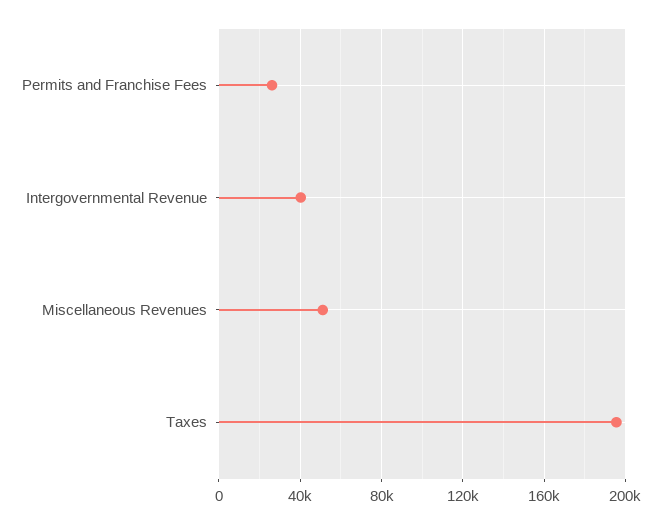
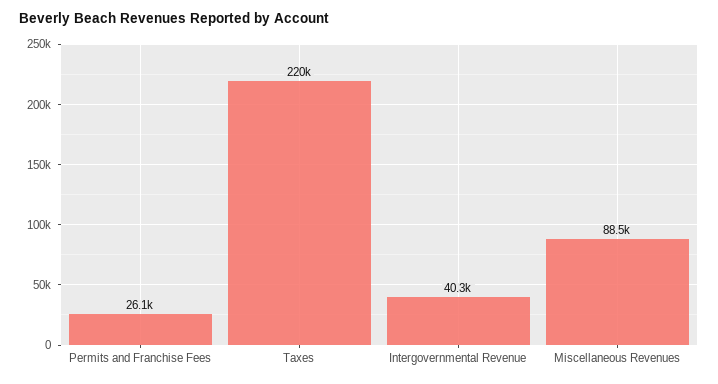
Miscellaneous Revenues: 50000 -> 88500
Taxes: 195000 -> 220000

